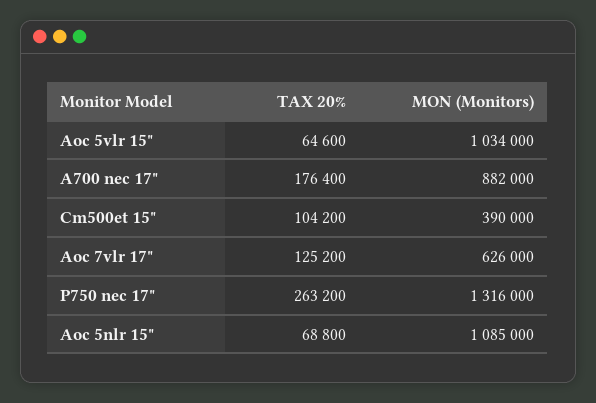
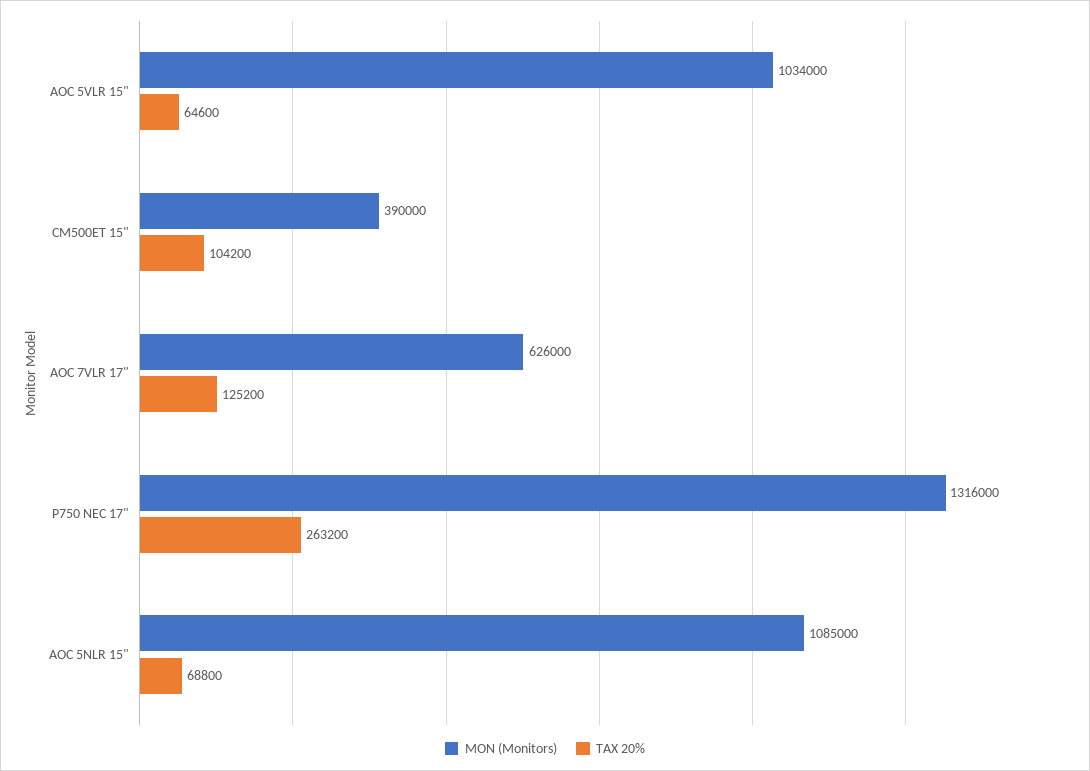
TAX 20%, A700 nec 17": 176400 -> none
MON (Monitors), A700 nec 17": 882000 -> none

